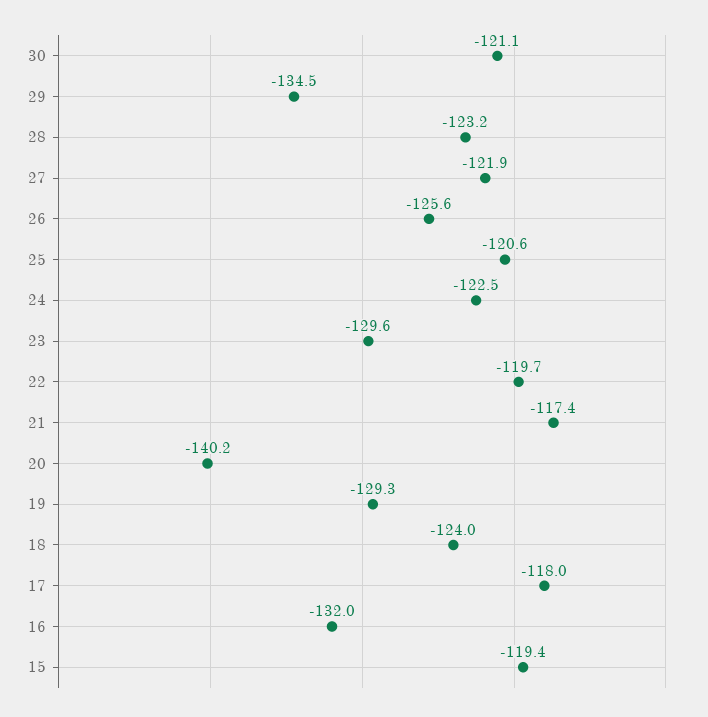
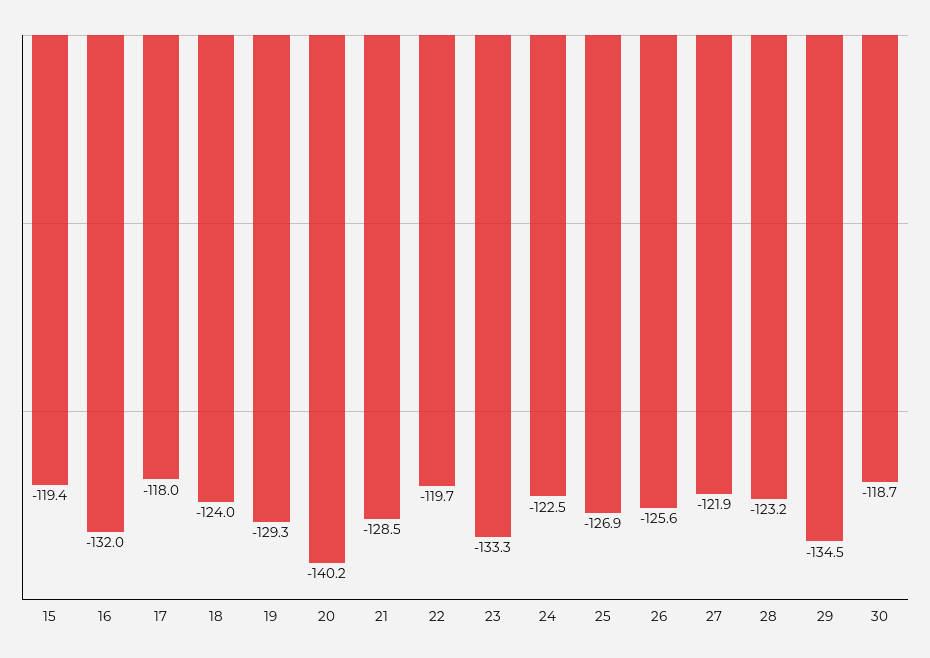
30: -121.1 -> -118.7
25: -120.6 -> -126.9
23: -129.6 -> -133.3
21: -117.4 -> -128.5

